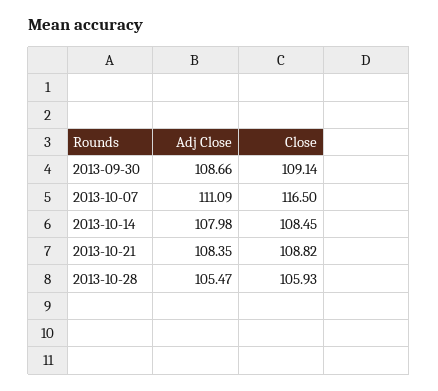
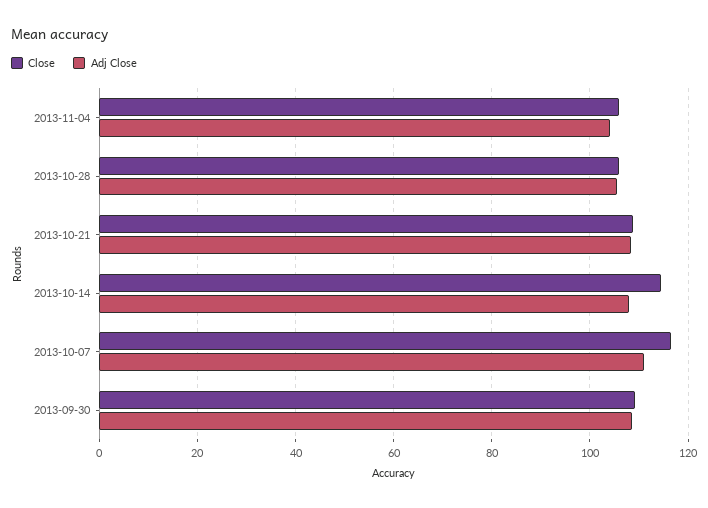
Close, 2013-10-14: 108.45 -> 114
Close, 2013-11-04: none -> 106
Adj Close, 2013-11-04: none -> 104

